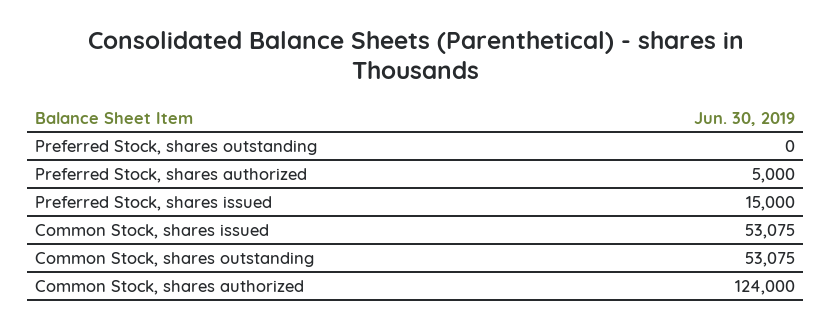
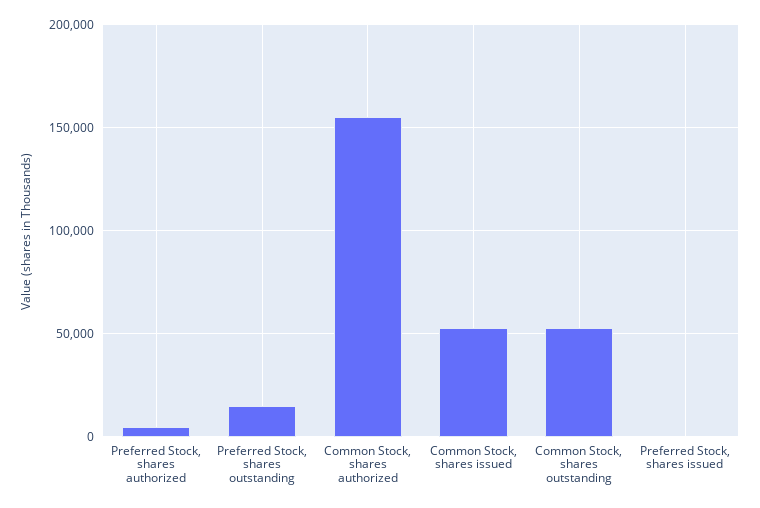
Preferred Stock, shares outstanding: 0 -> 15000
Preferred Stock, shares issued: 15000 -> 0
Common Stock, shares authorized: 124000 -> 155000

